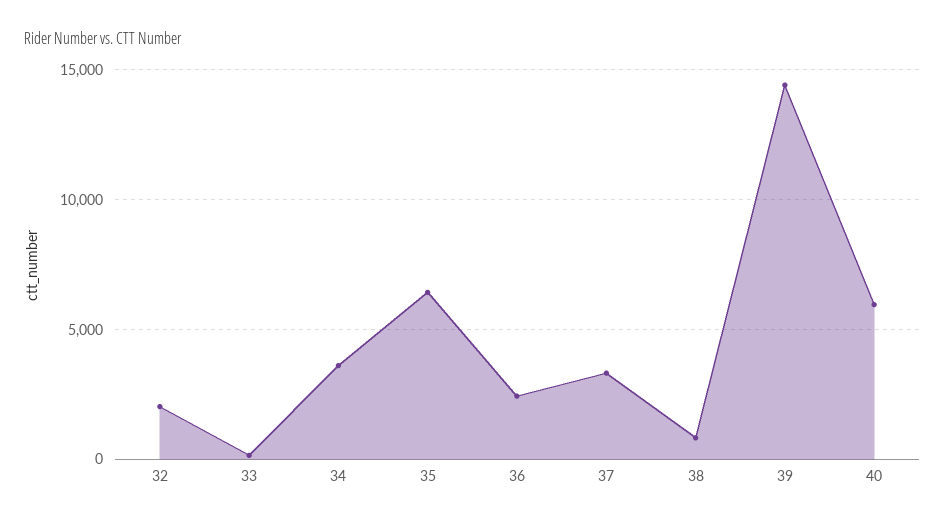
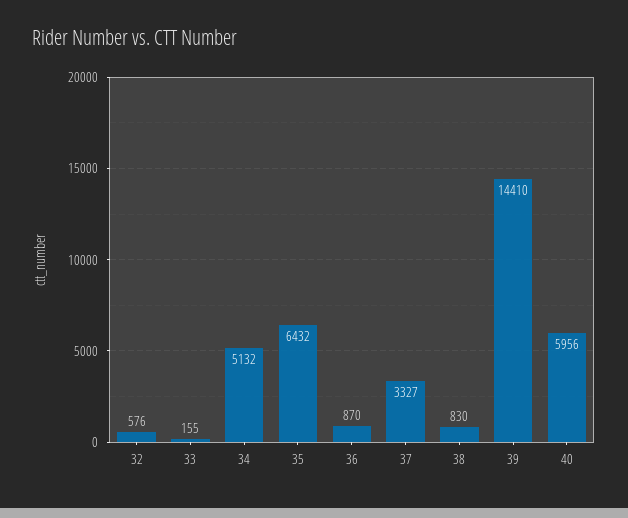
32: 2000 -> 576
34: 3500 -> 5132
36: 2500 -> 870

